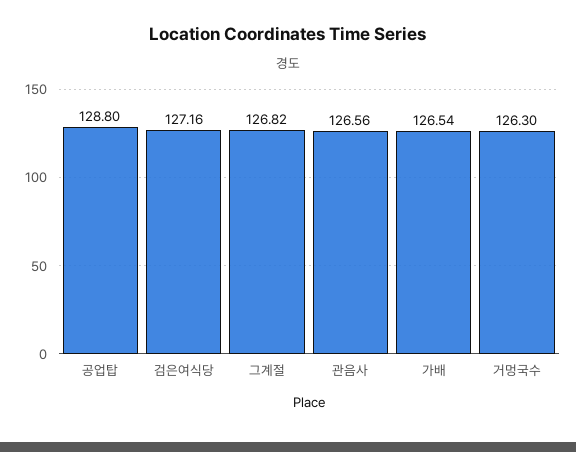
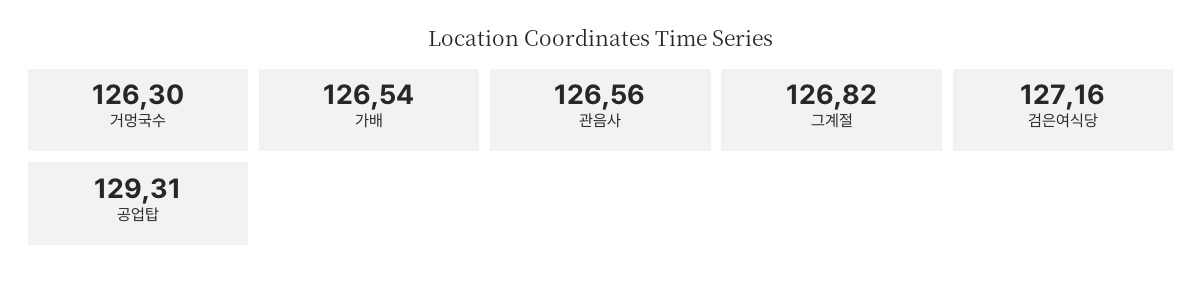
공업탑: 128.8 -> 129.31

